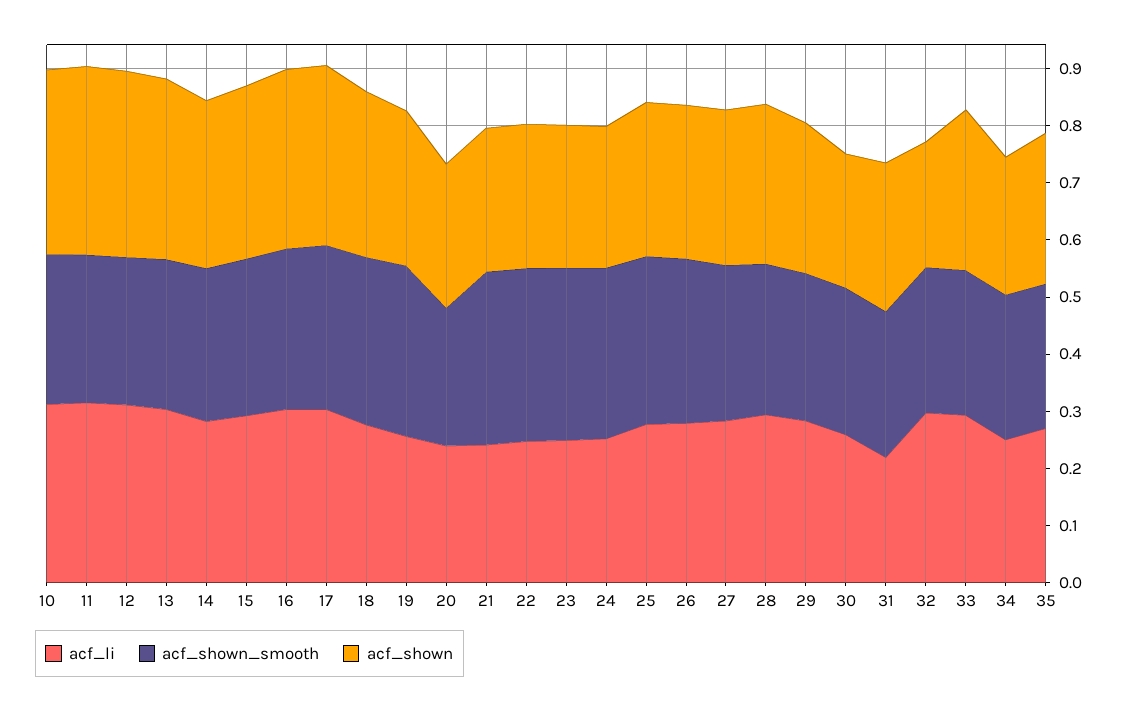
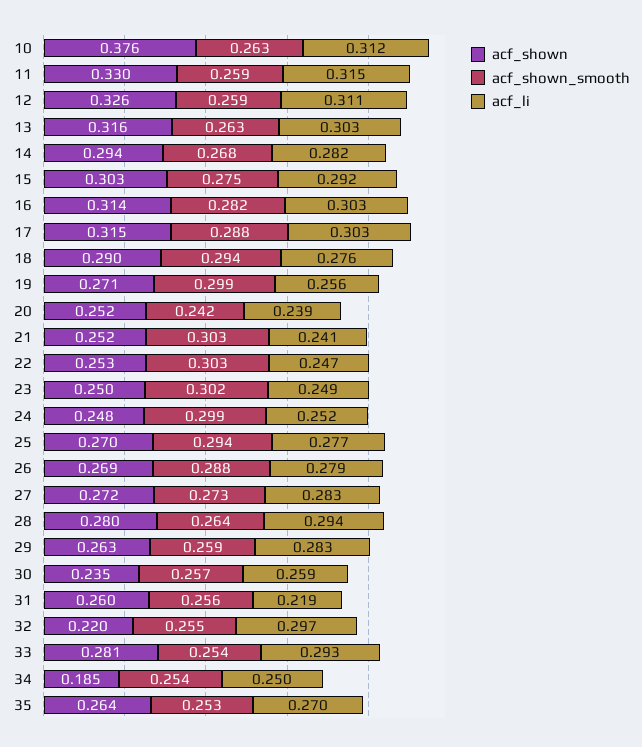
acf_shown, 10: 0.32 -> 0.376
acf_shown, 34: 0.24 -> 0.185

